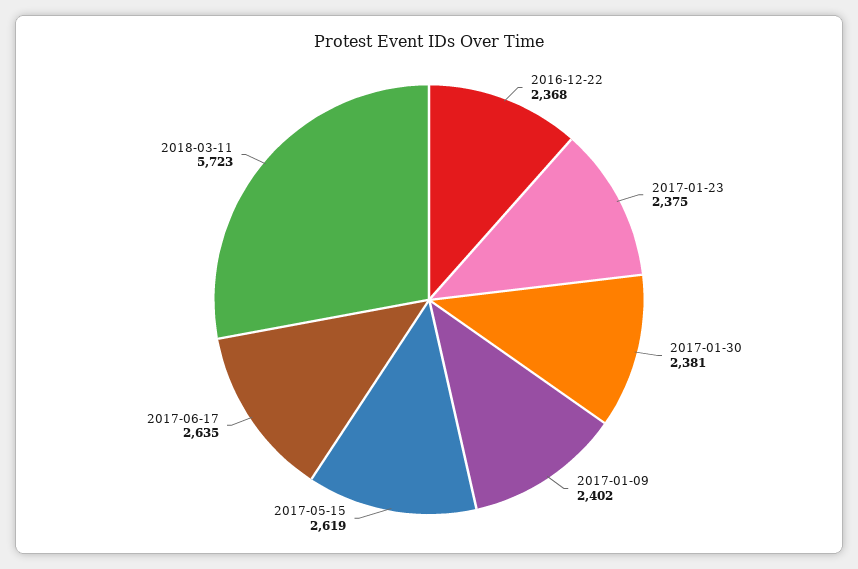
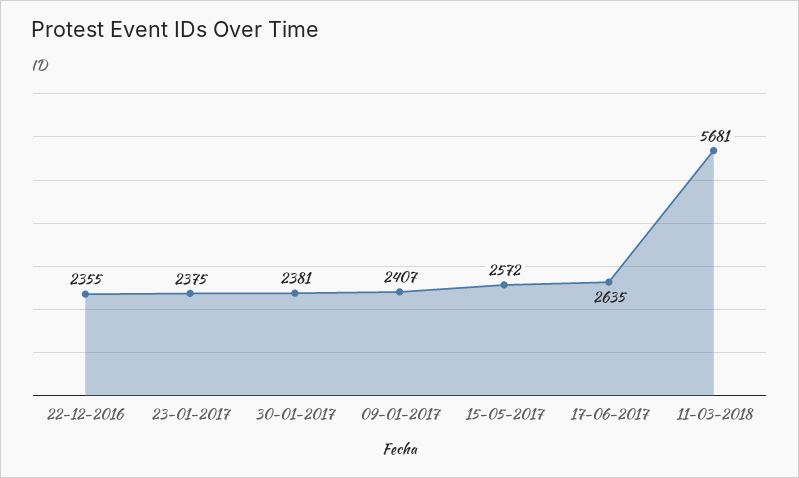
2016-12-22: 2368 -> 2355
2017-01-09: 2402 -> 2407
2017-05-15: 2619 -> 2572
2018-03-11: 5723 -> 5681

